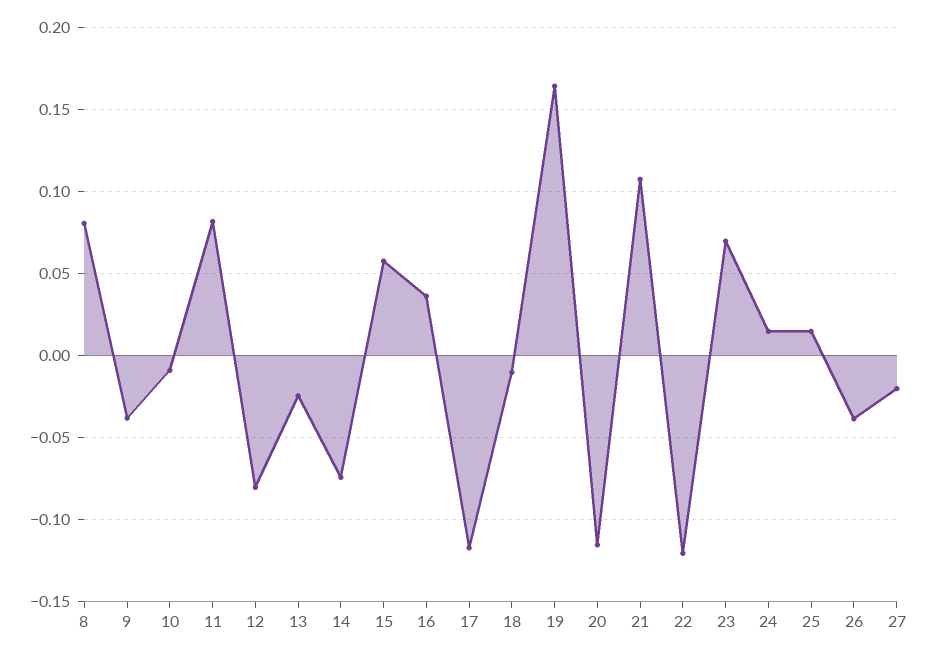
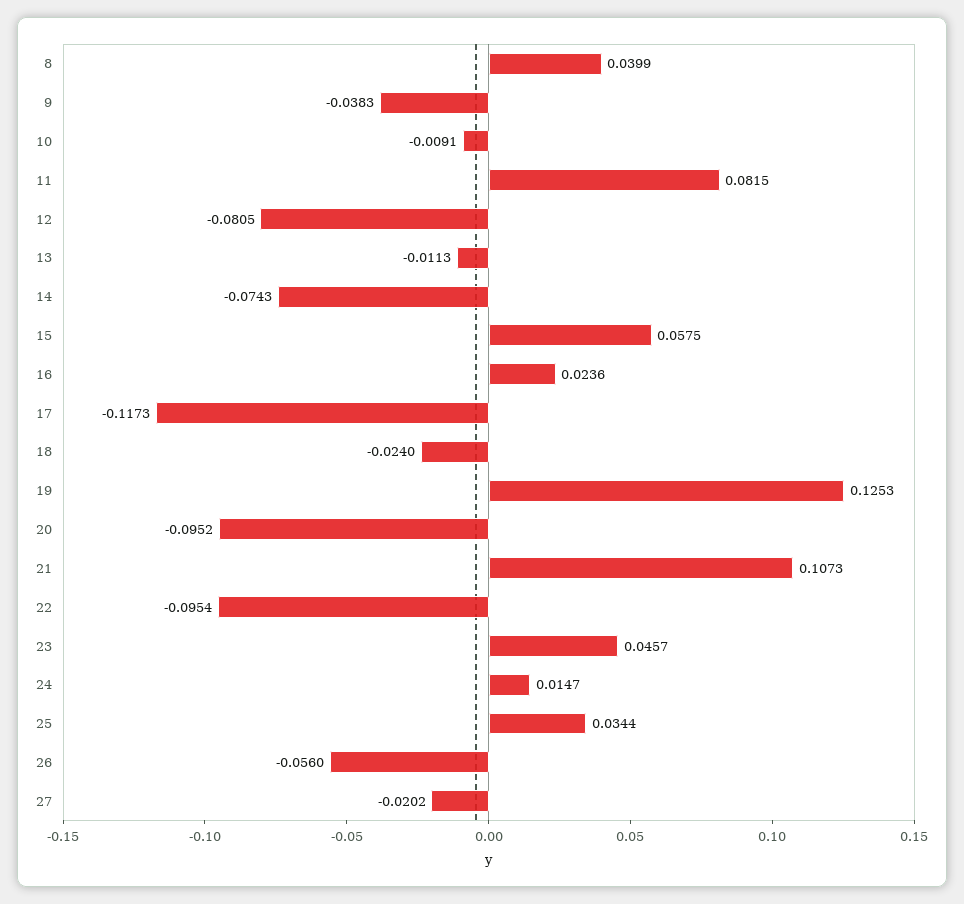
8: 0.08 -> 0.0399
13: -0.025 -> -0.0113
16: 0.035 -> 0.0236
18: -0.01 -> -0.024
19: 0.165 -> 0.1253
20: -0.115 -> -0.0952
22: -0.12 -> -0.0954
23: 0.07 -> 0.0457
25: 0.015 -> 0.0344
26: -0.04 -> -0.056

